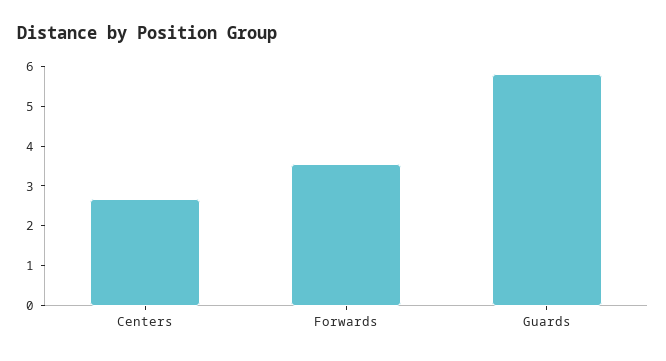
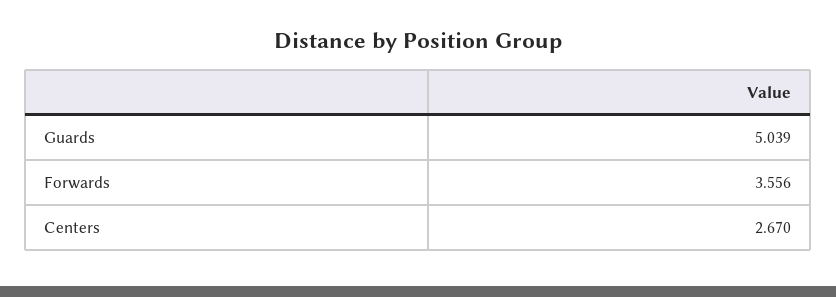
Guards: 5.75 -> 5.039

